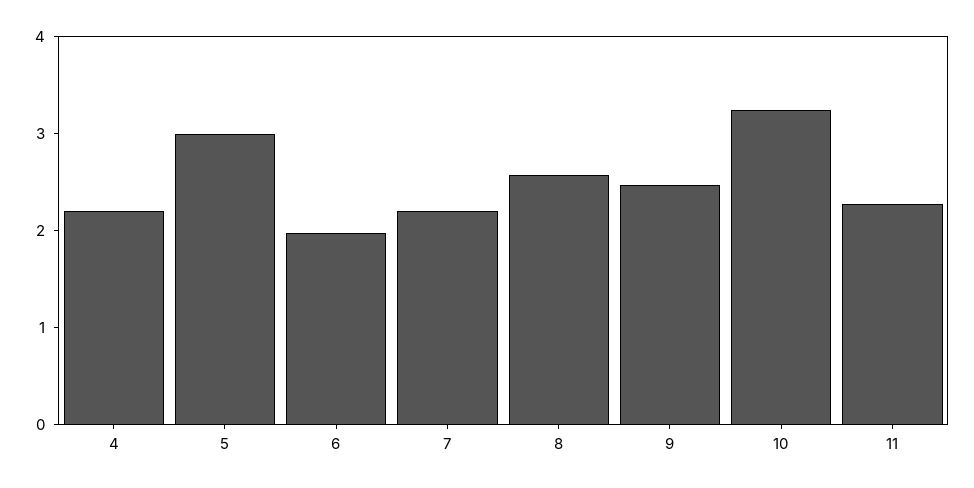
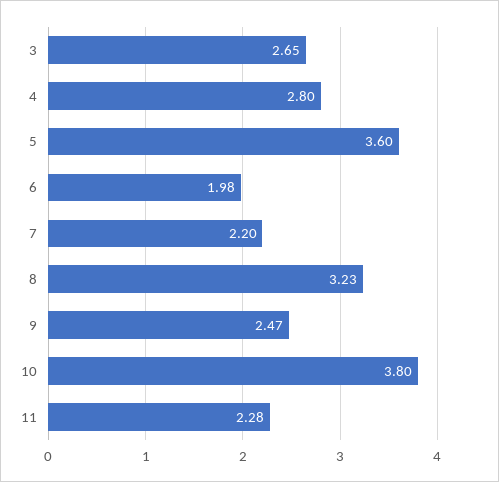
4: 2.2 -> 2.8
5: 3 -> 3.6
8: 2.6 -> 3.23
10: 3.2 -> 3.8
3: none -> 2.65

